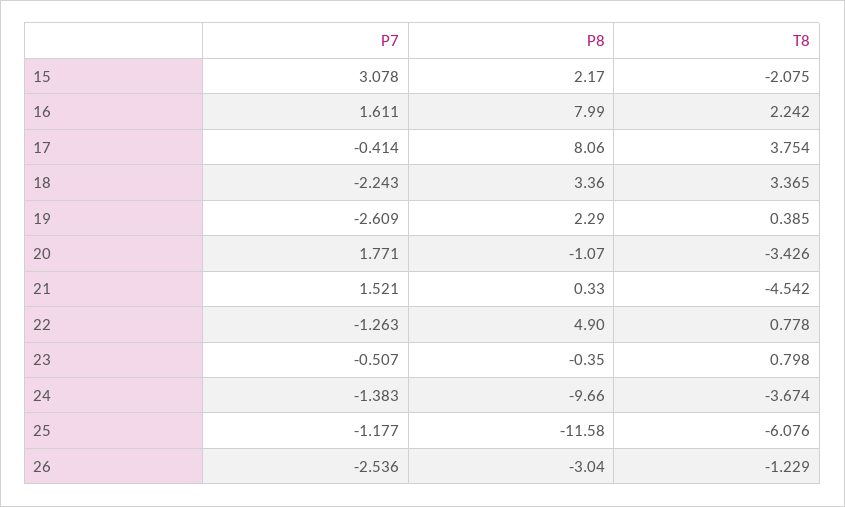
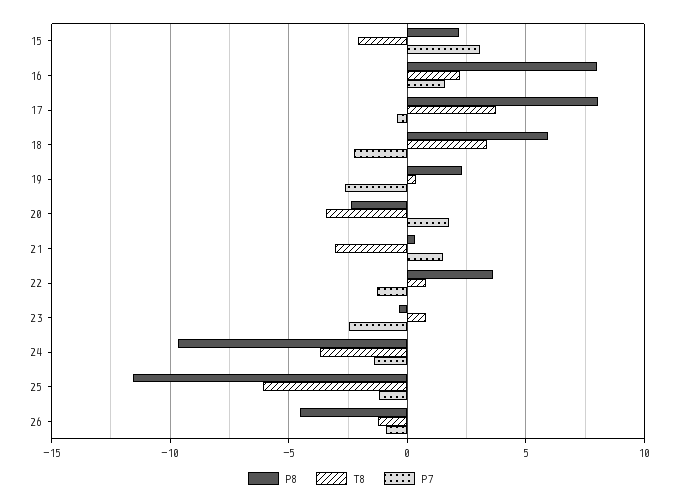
P8, 18: 3.36 -> 6
P8, 20: -1.07 -> -2.5
T8, 21: -4.542 -> -3
P8, 22: 4.9 -> 3.5
P7, 23: -0.507 -> -2.5
P7, 26: -2.536 -> -1
P8, 26: -3.04 -> -4.5

